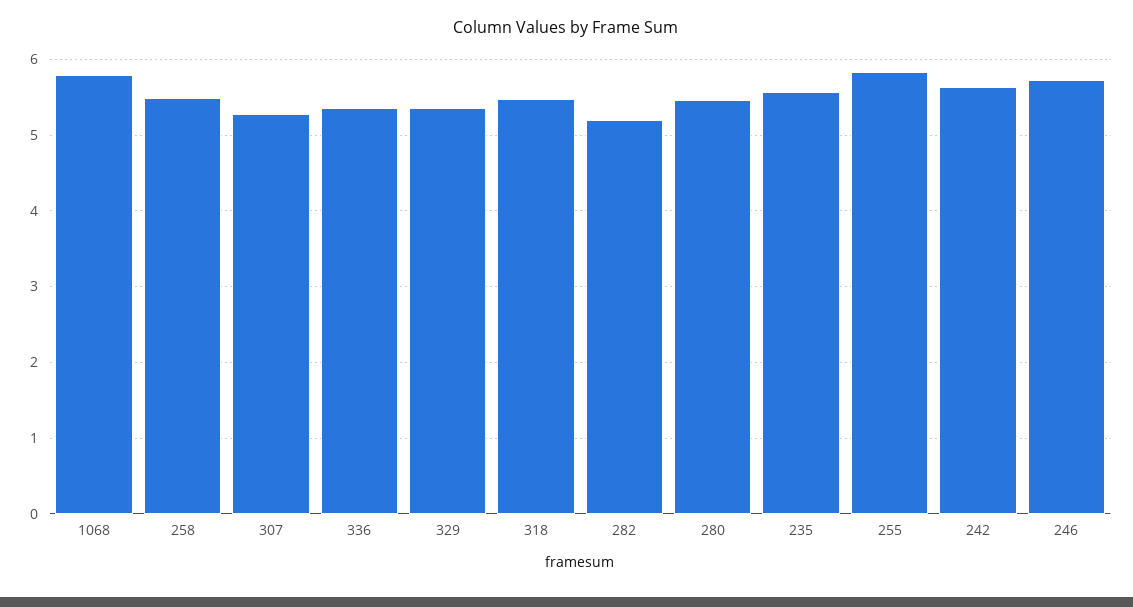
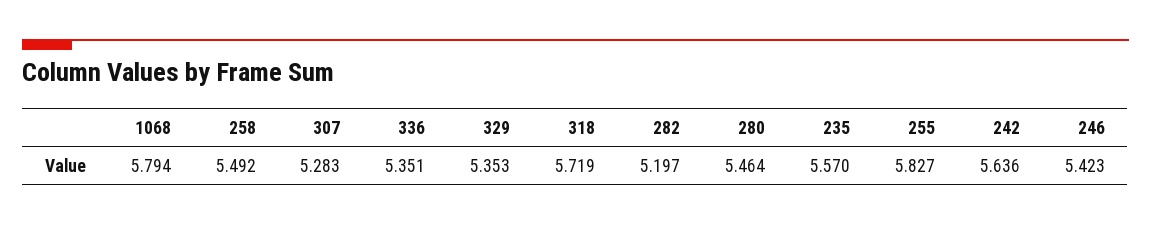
318: 5.5 -> 5.719
246: 5.7 -> 5.423

